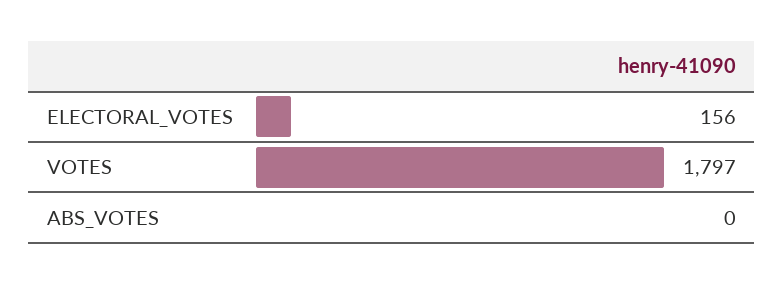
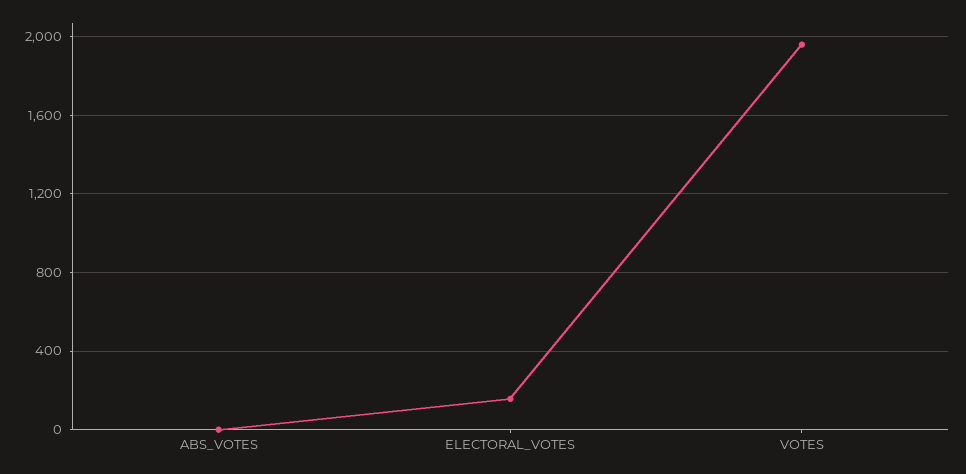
VOTES: 1797 -> 1950

